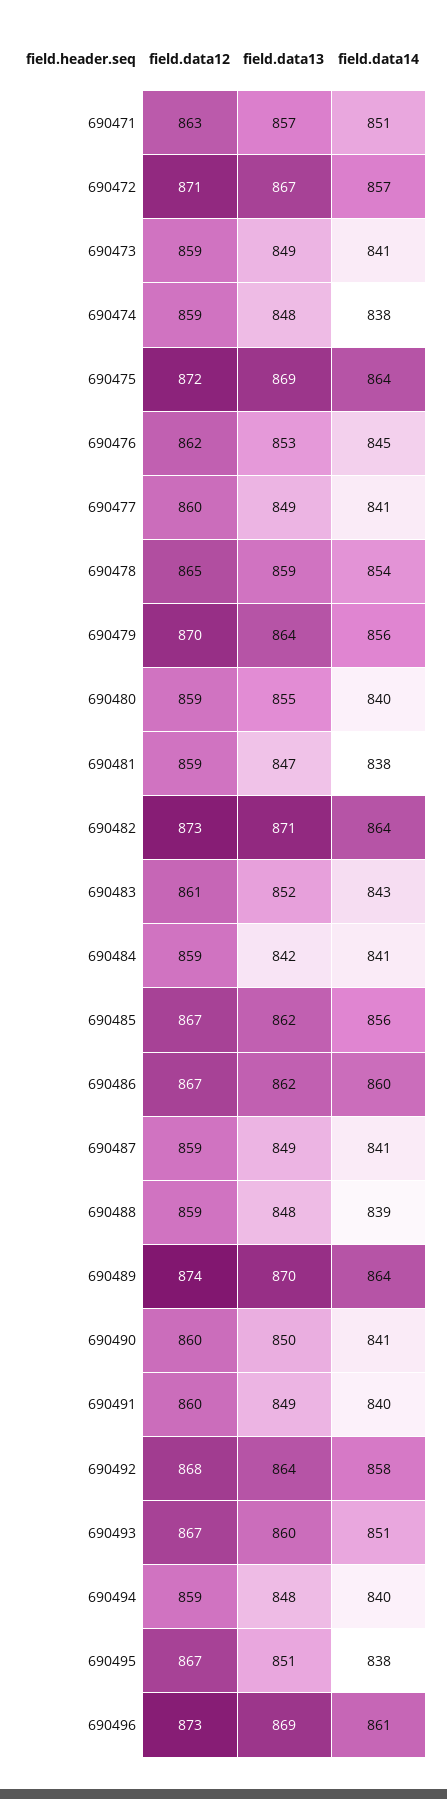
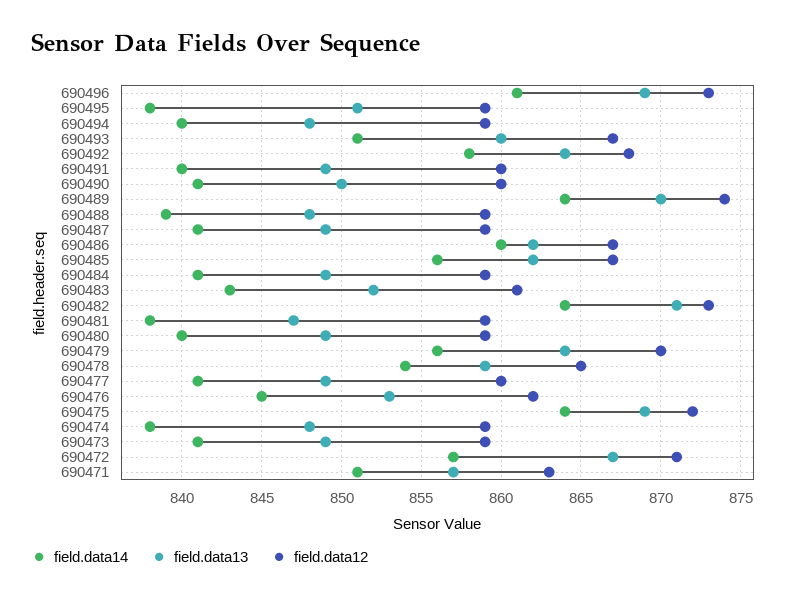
field.data13, 690480: 855 -> 849
field.data13, 690484: 842 -> 849
field.data12, 690495: 867 -> 859

